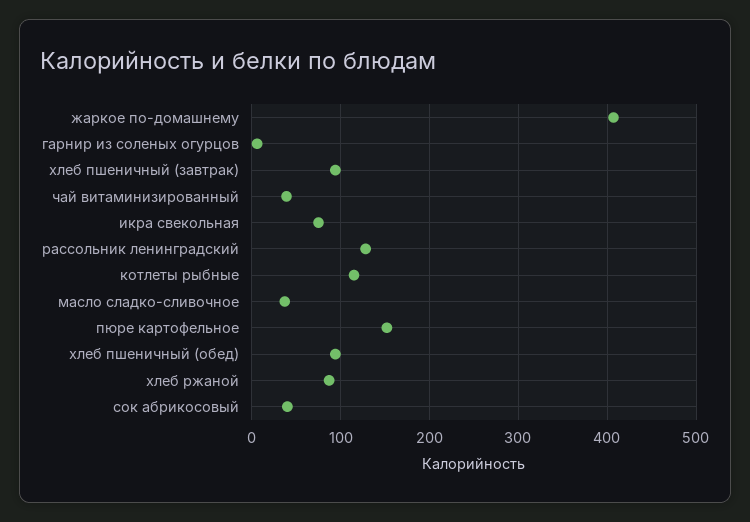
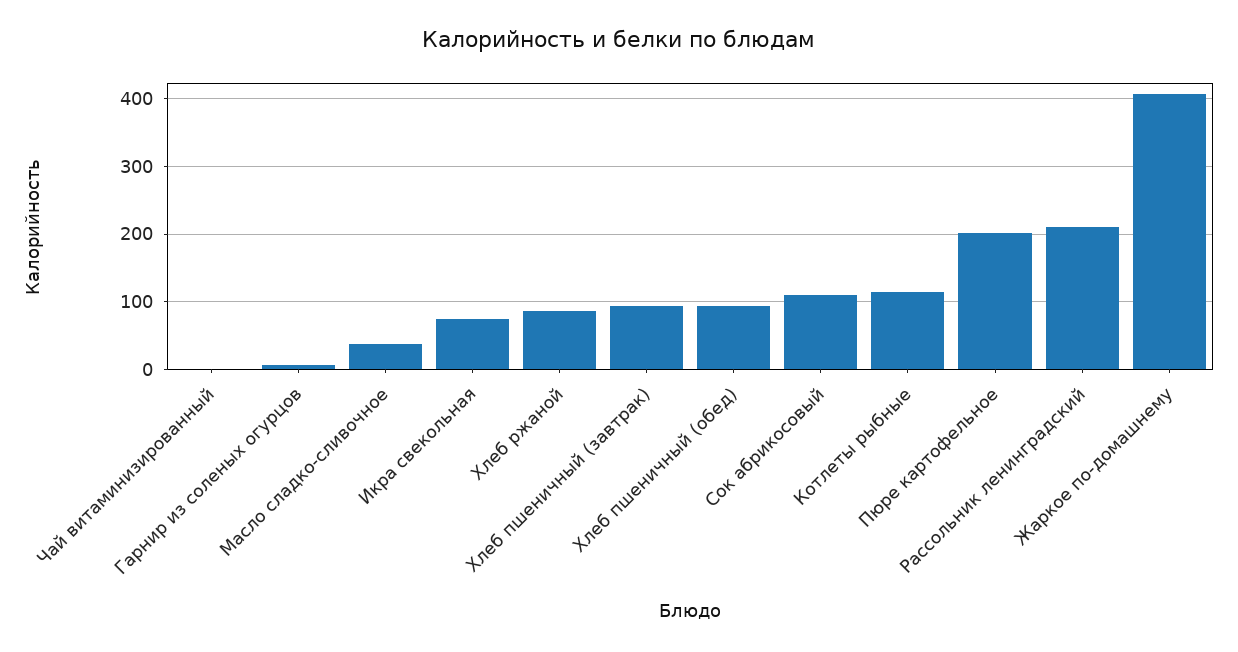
чай витаминизированный: 40 -> 0
рассольник ленинградский: 130 -> 210
пюре картофельное: 150 -> 200
сок абрикосовый: 40 -> 110

